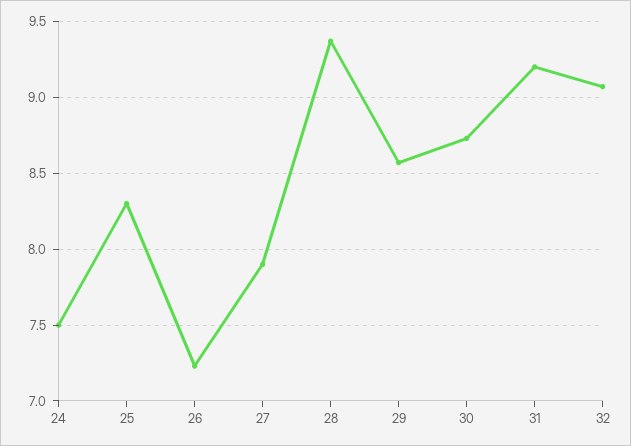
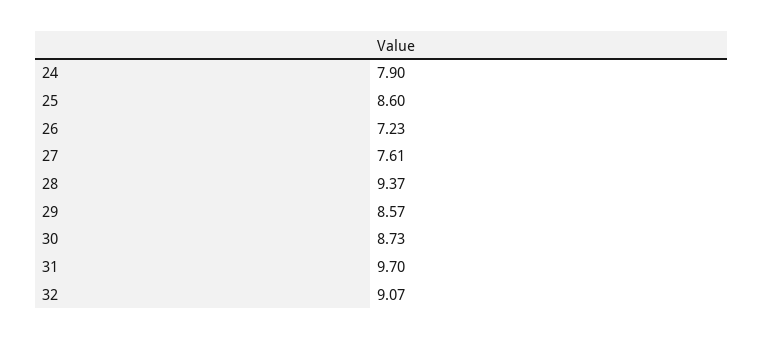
24: 7.5 -> 7.9
25: 8.3 -> 8.6
27: 7.9 -> 7.61
31: 9.2 -> 9.7

